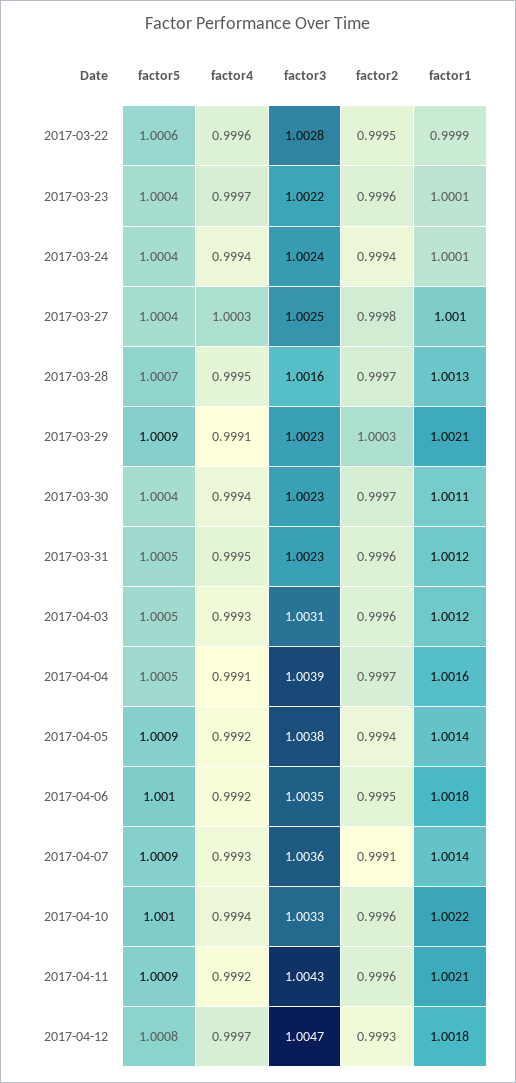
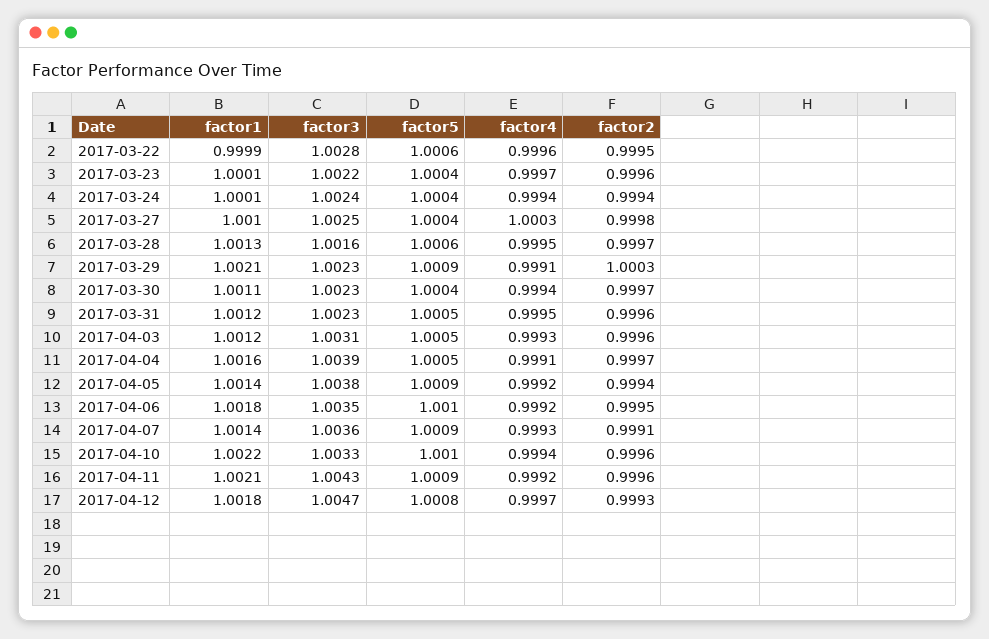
factor5, 2017-03-28: 1.0007 -> 1.0006

